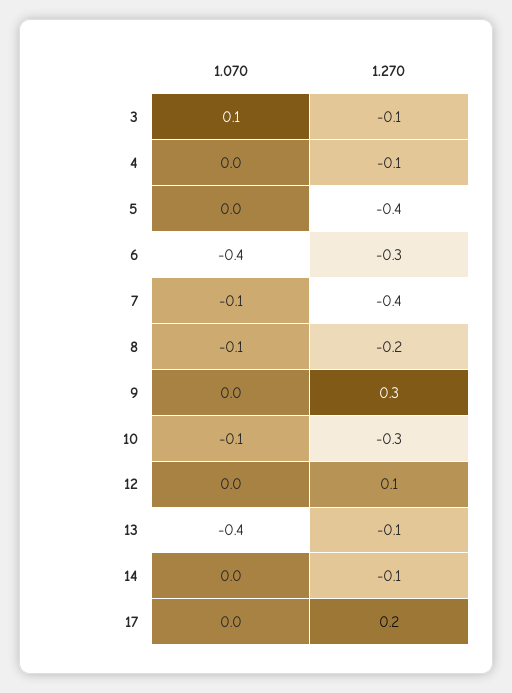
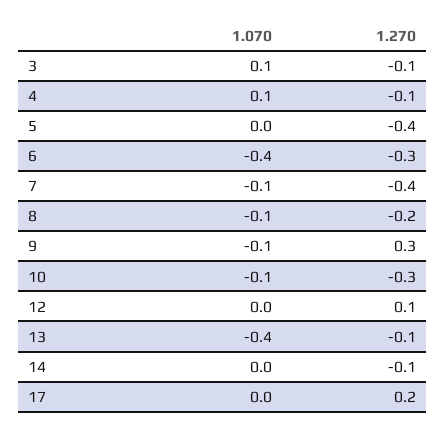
1.070, 4: 0 -> 0.1
1.070, 9: 0 -> -0.1

